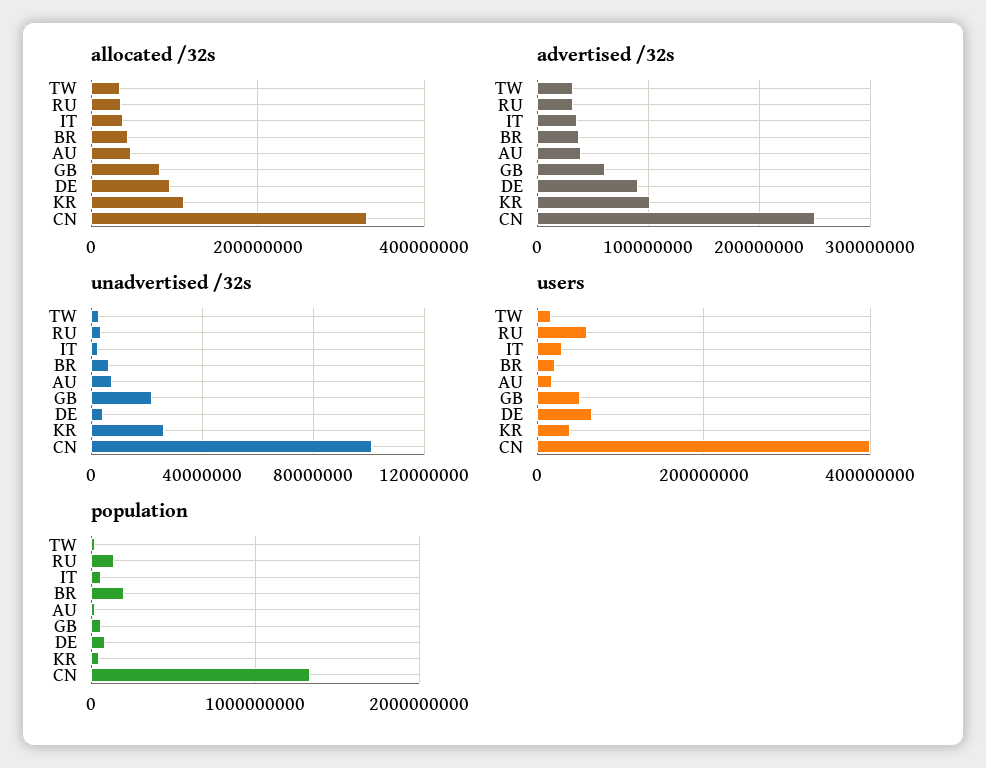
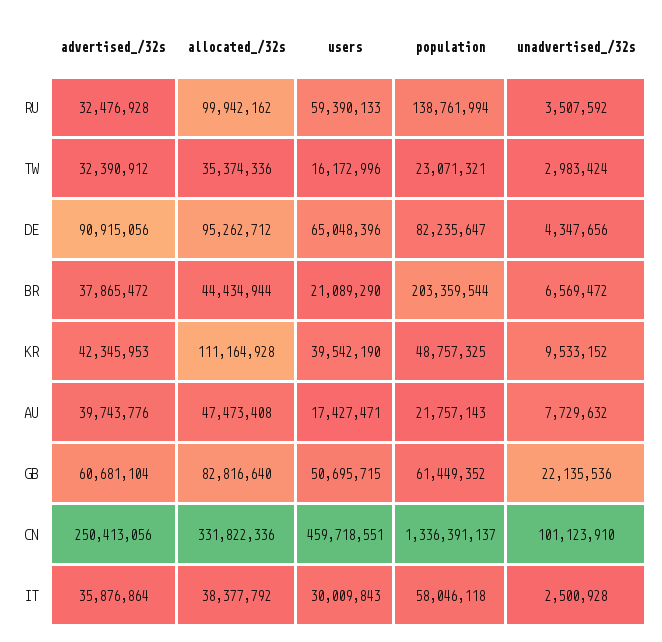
allocated /32s, RU: 40000000 -> 99942162
advertised /32s, KR: 100000000 -> 42345953
unadvertised /32s, KR: 25000000 -> 9533152
users, CN: 400000000 -> 459718551

